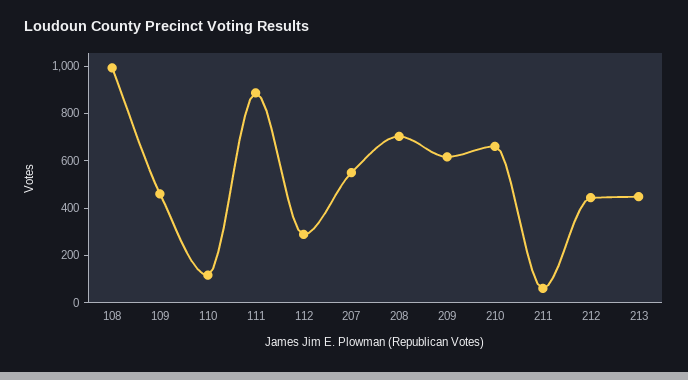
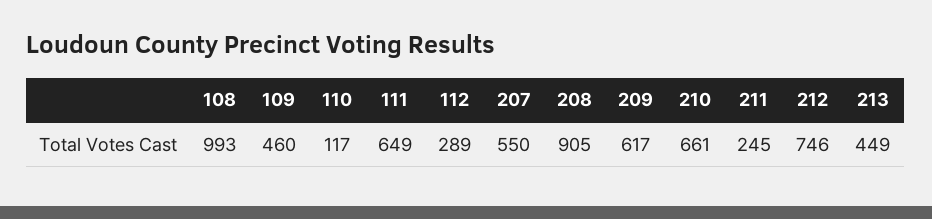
111: 900 -> 649
208: 700 -> 905
211: 50 -> 245
212: 450 -> 746

